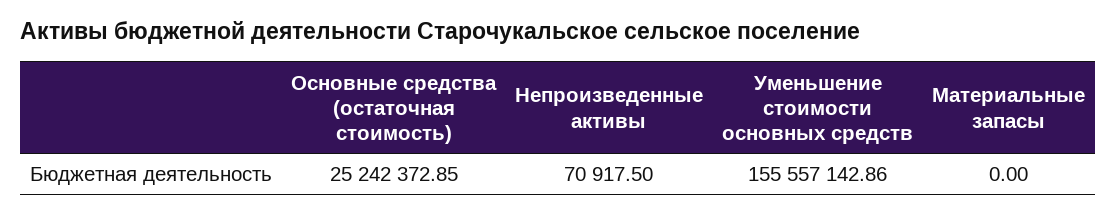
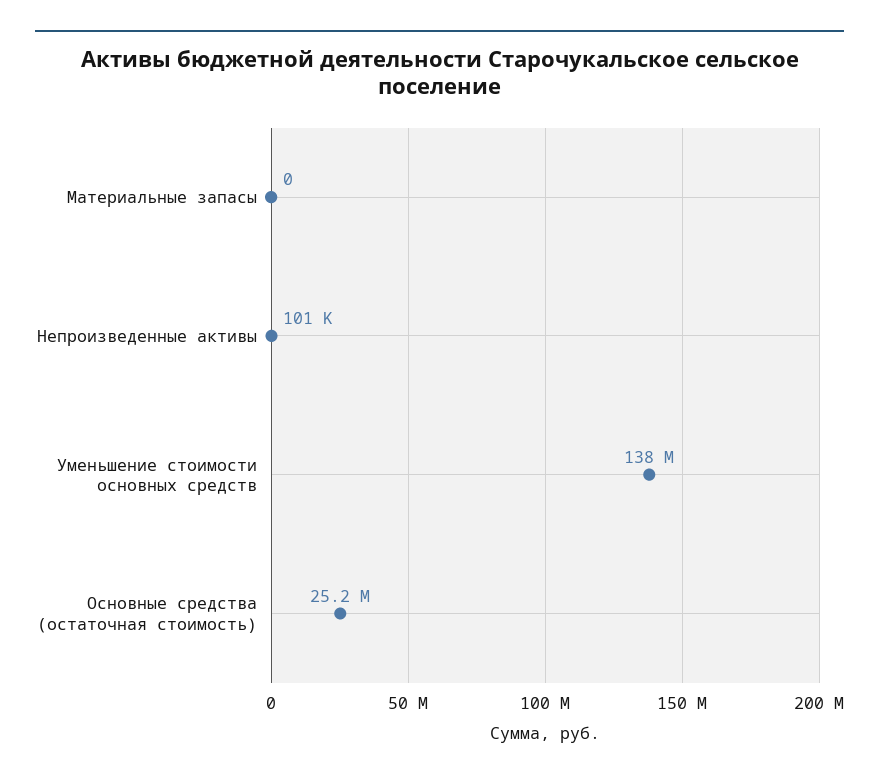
Непроизведенные активы: 70917.5 -> 101000
Уменьшение стоимости основных средств: 155557142.86 -> 138000000

